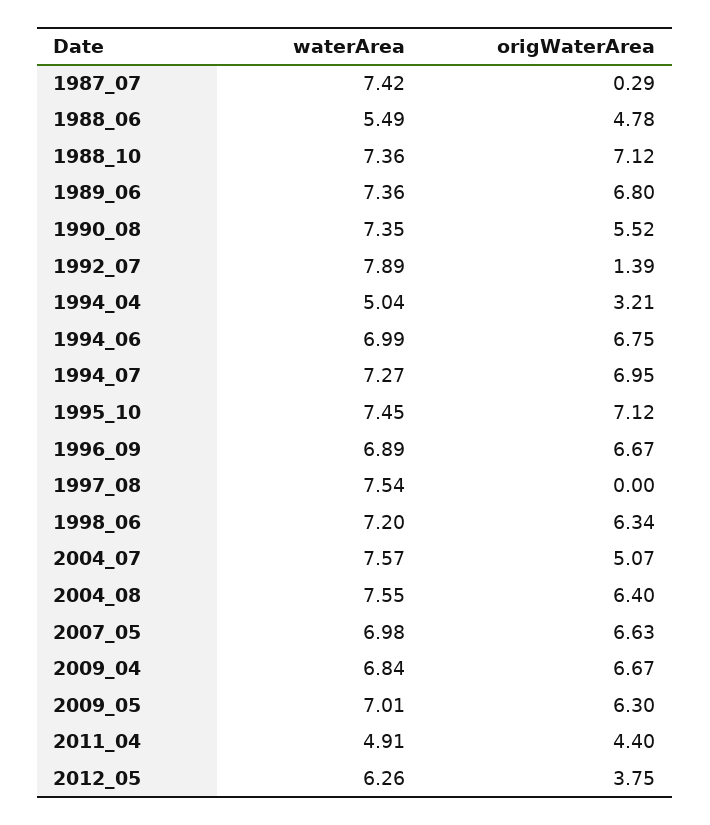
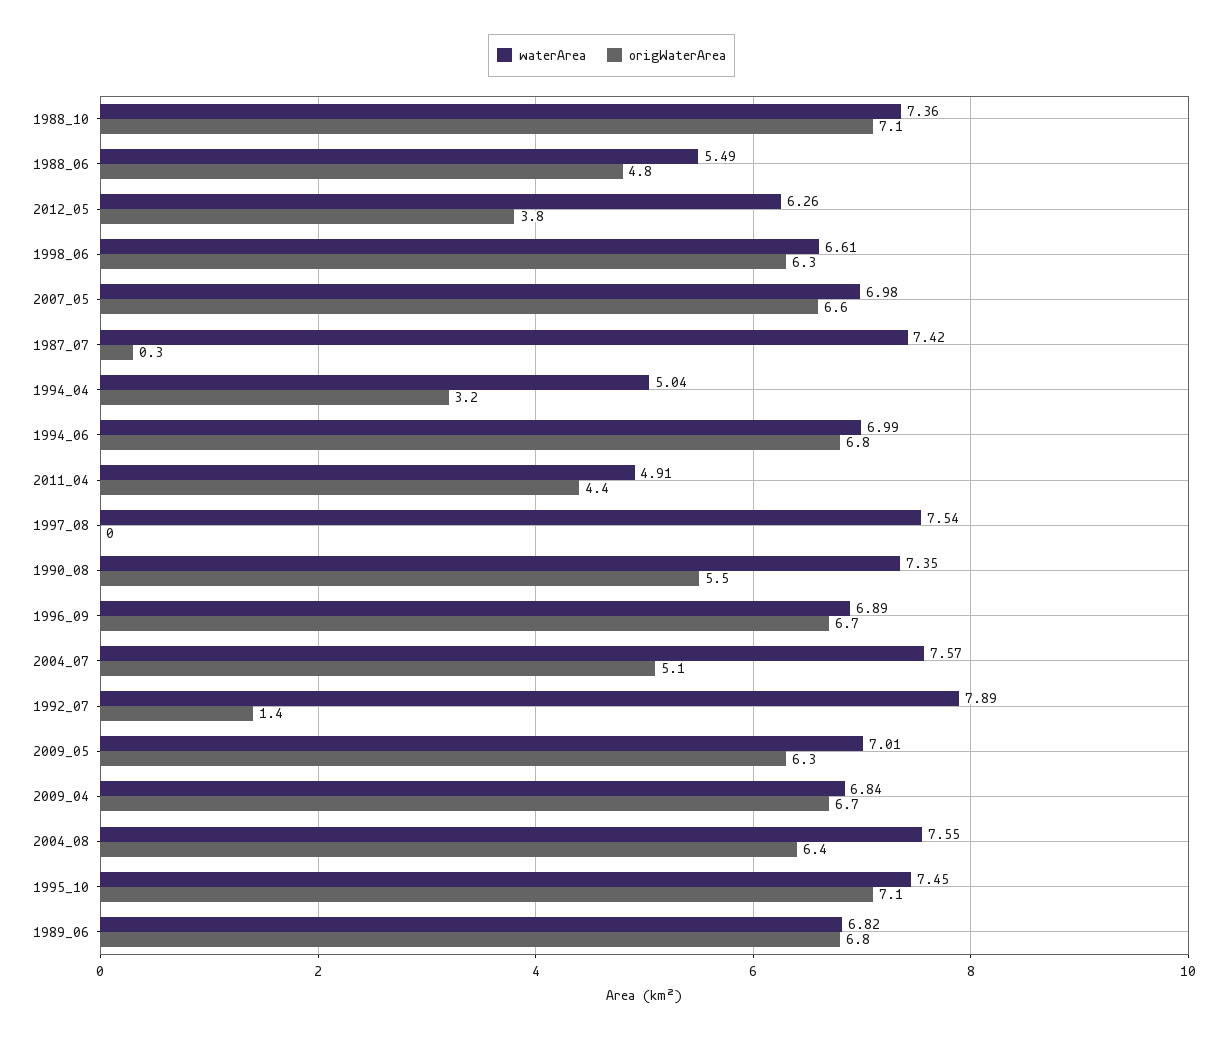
waterArea, 1989_06: 7.36 -> 6.82
waterArea, 1994_07: 7.27 -> none
origWaterArea, 1994_07: 6.95 -> none
waterArea, 1998_06: 7.2 -> 6.61

